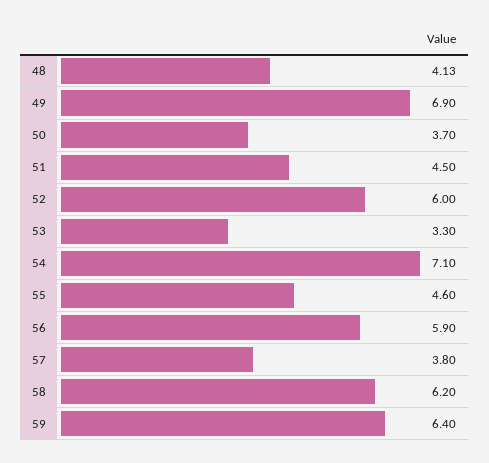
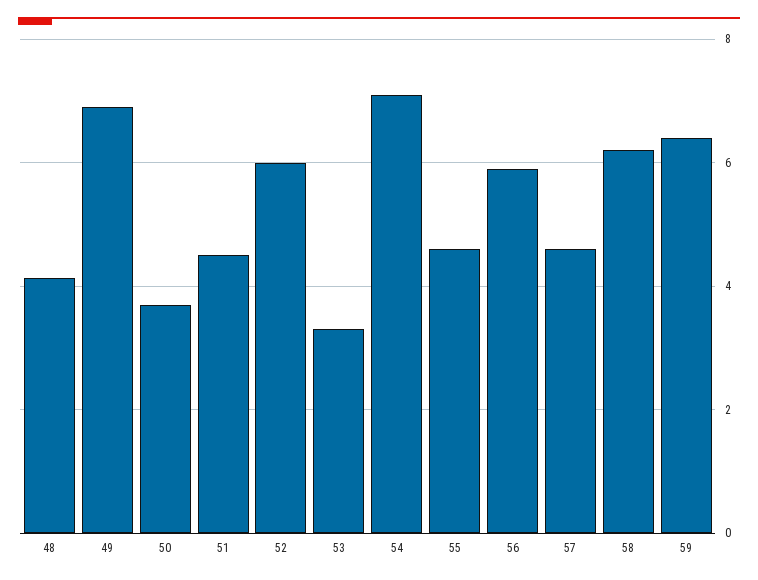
57: 3.8 -> 4.6

